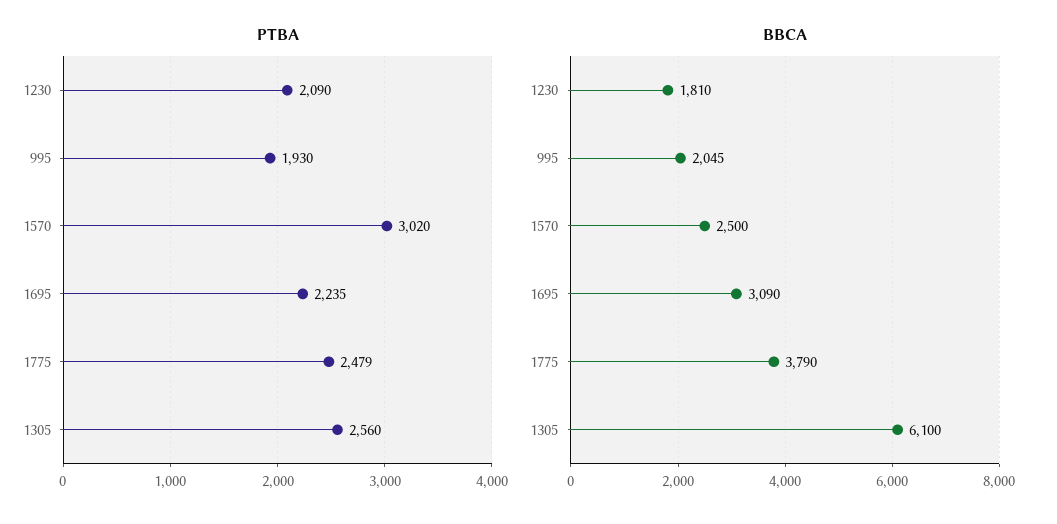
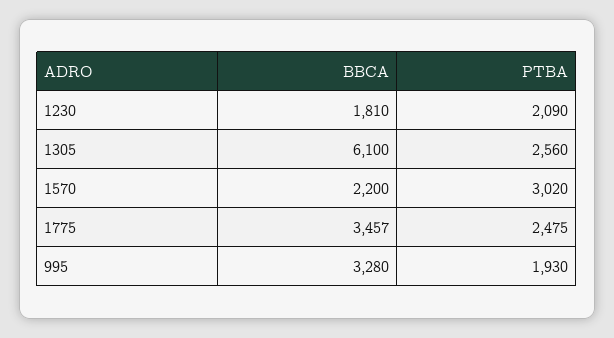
PTBA, 1695: 2235 -> none
PTBA, 1775: 2479 -> 2475
BBCA, 995: 2045 -> 3280
BBCA, 1570: 2500 -> 2200
BBCA, 1695: 3090 -> none
BBCA, 1775: 3790 -> 3457

